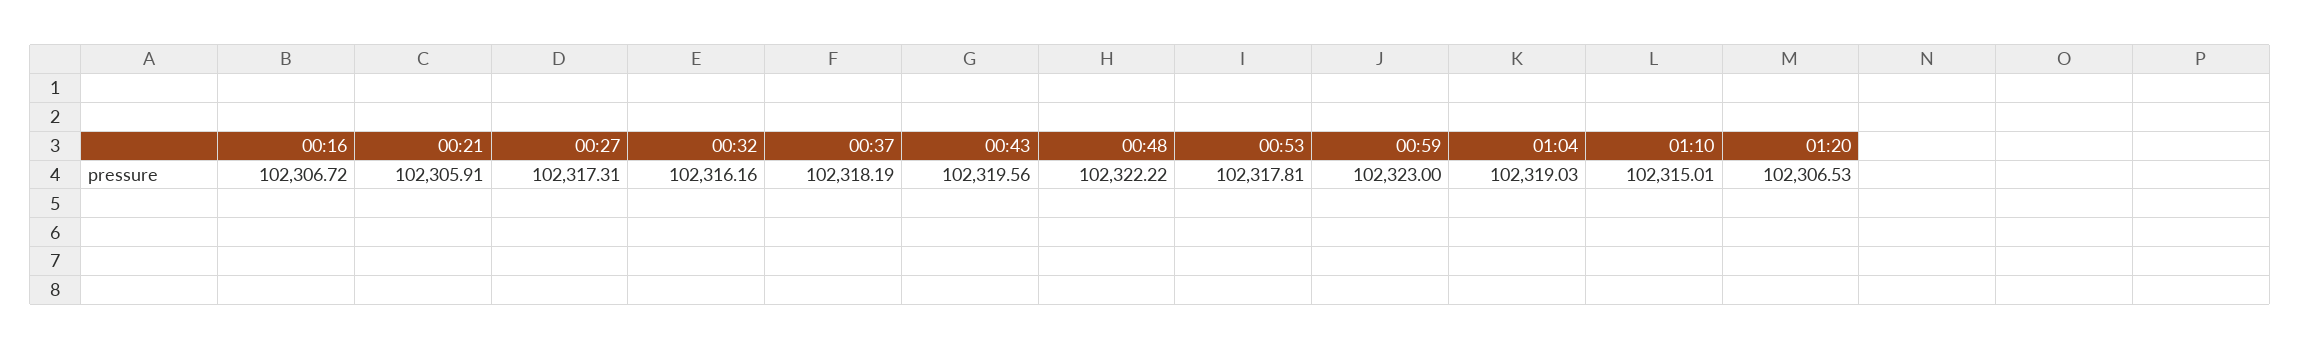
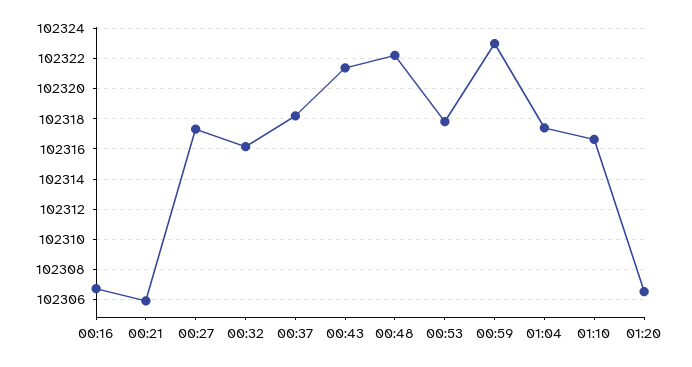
00:43: 102319.56 -> 102321.5
01:04: 102319.03 -> 102317.5
01:10: 102315.01 -> 102316.5

